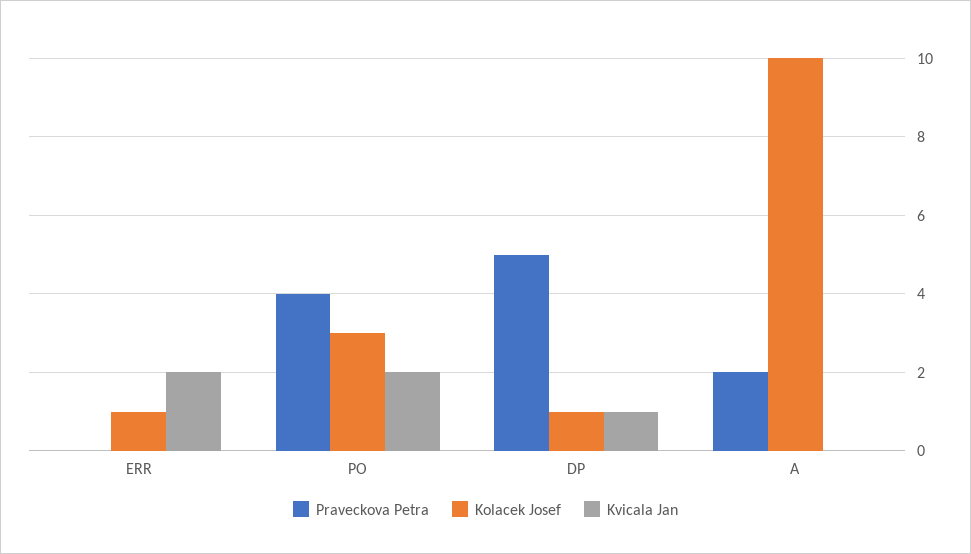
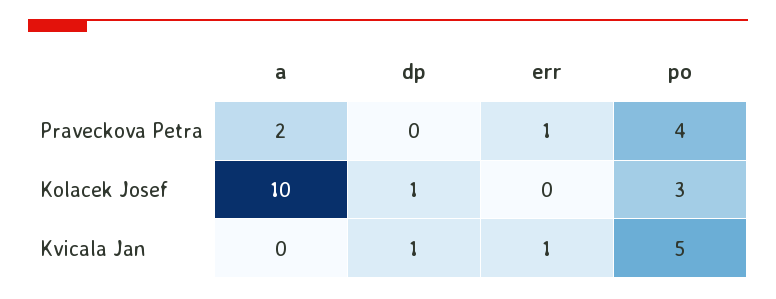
Praveckova Petra, ERR: 0 -> 1
Kolacek Josef, ERR: 1 -> 0
Kvicala Jan, ERR: 2 -> 1
Kvicala Jan, PO: 2 -> 5
Praveckova Petra, DP: 5 -> 0

